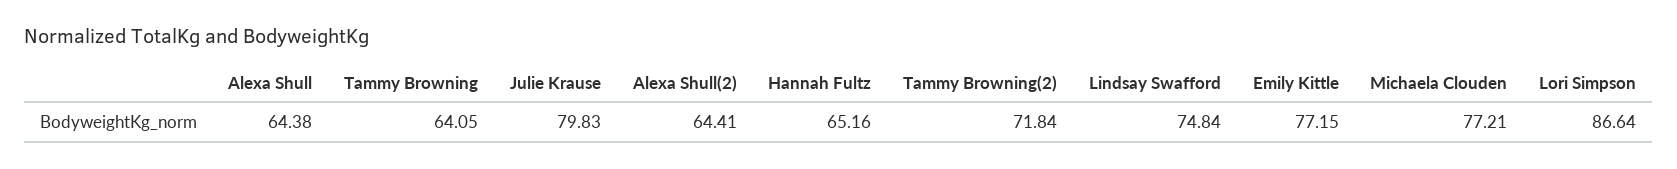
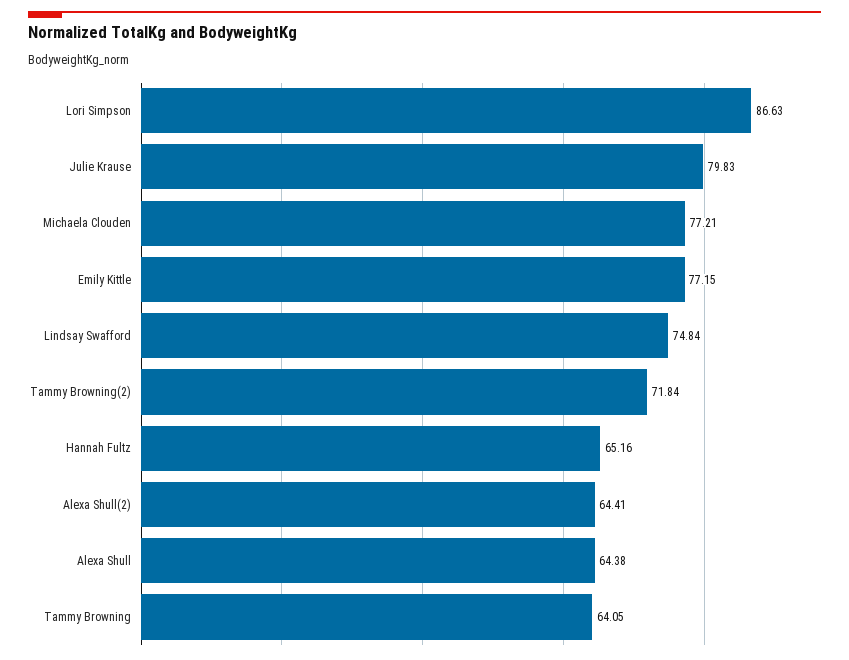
Lori Simpson: 86.64 -> 86.63

